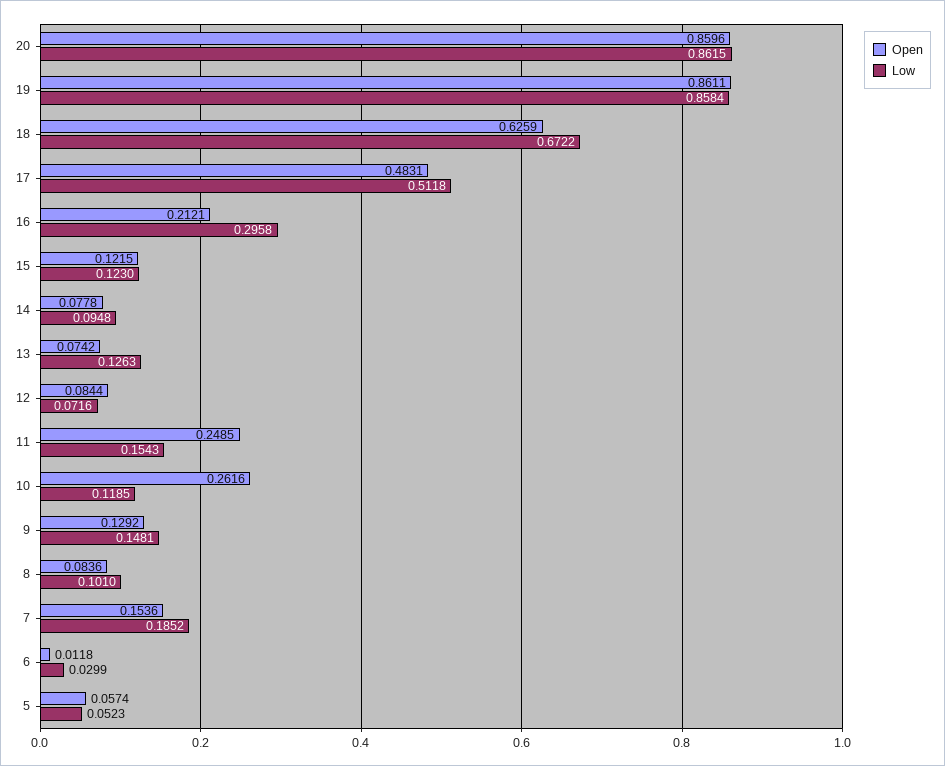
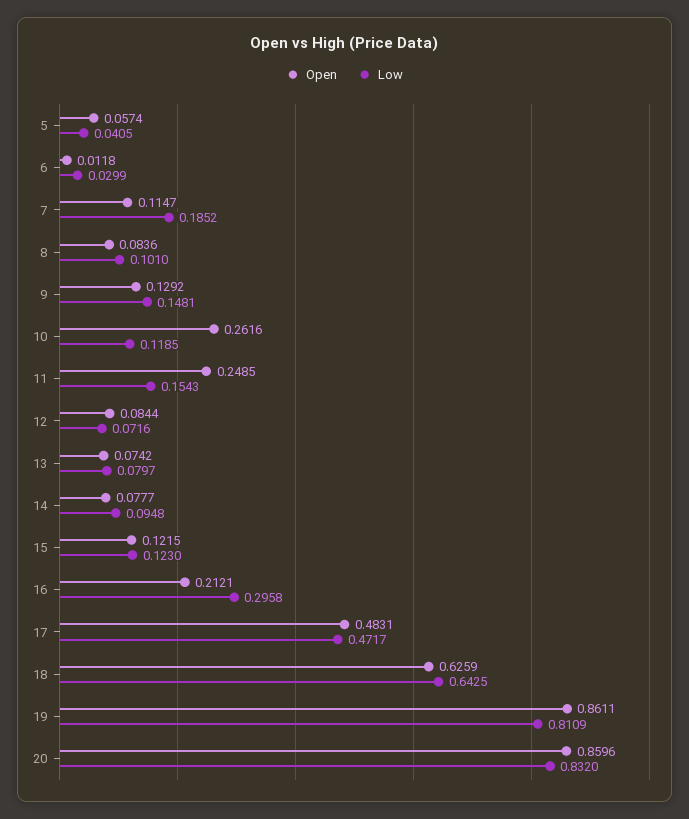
Low, 20: 0.8615 -> 0.832
Low, 19: 0.8584 -> 0.8109
Low, 18: 0.6722 -> 0.6425
Low, 17: 0.5118 -> 0.4717
Open, 14: 0.0778 -> 0.0777
Low, 13: 0.1263 -> 0.0797
Open, 7: 0.1536 -> 0.1147
Low, 5: 0.0523 -> 0.0405

